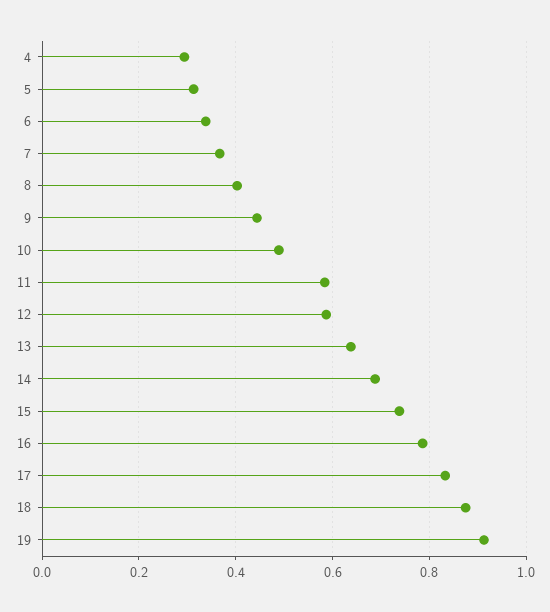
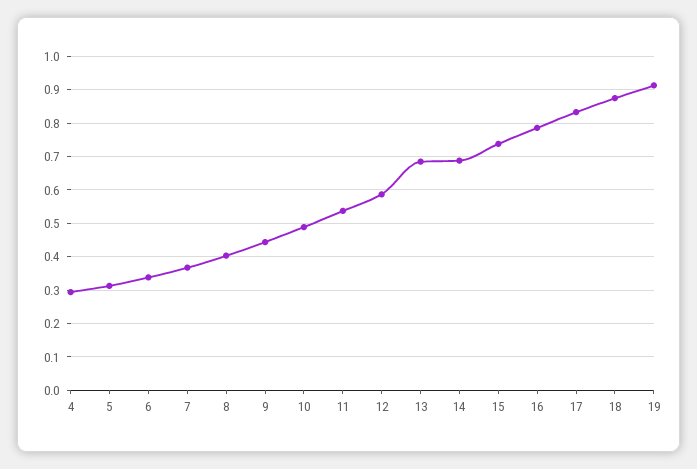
11: 0.58 -> 0.54
13: 0.64 -> 0.68

